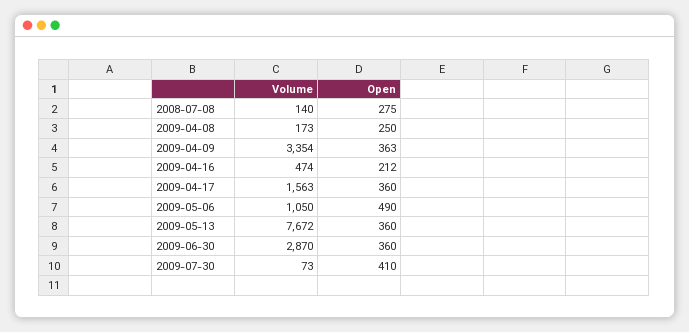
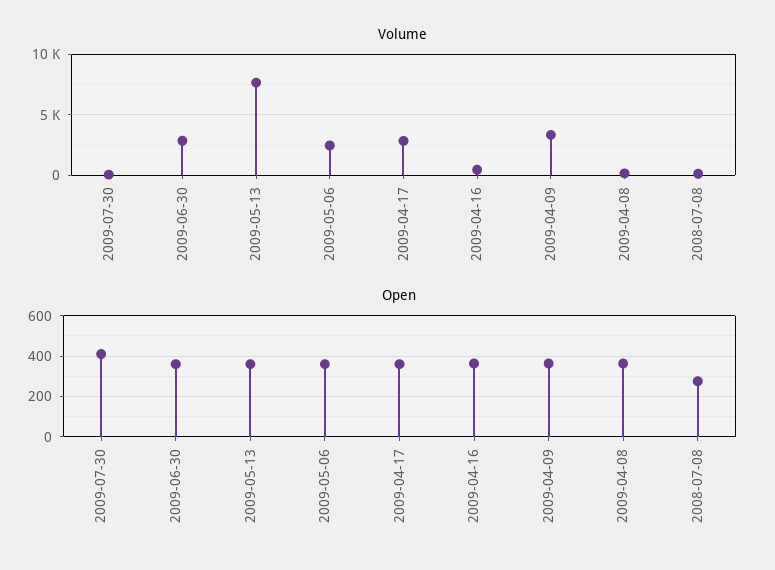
Open, 2009-04-08: 250 -> 350
Open, 2009-04-16: 212 -> 350
Volume, 2009-04-17: 1563 -> 3000
Volume, 2009-05-06: 1050 -> 2500
Open, 2009-05-06: 490 -> 350

